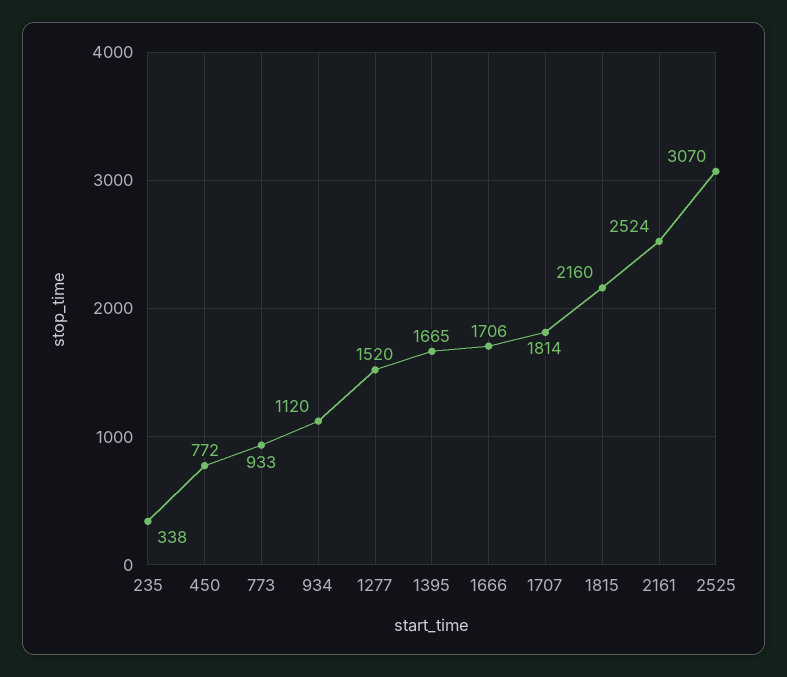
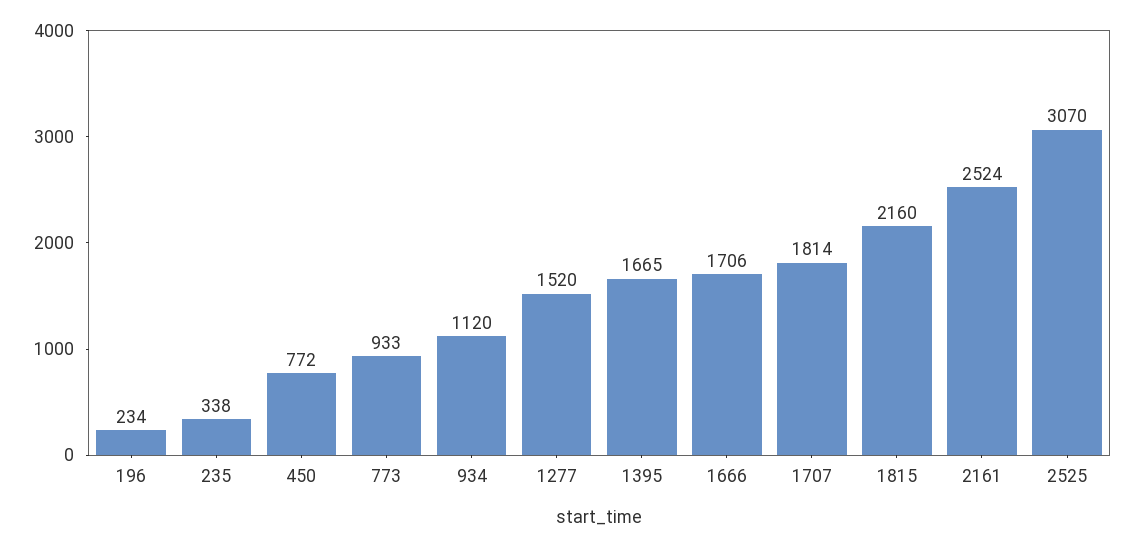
196: none -> 234

